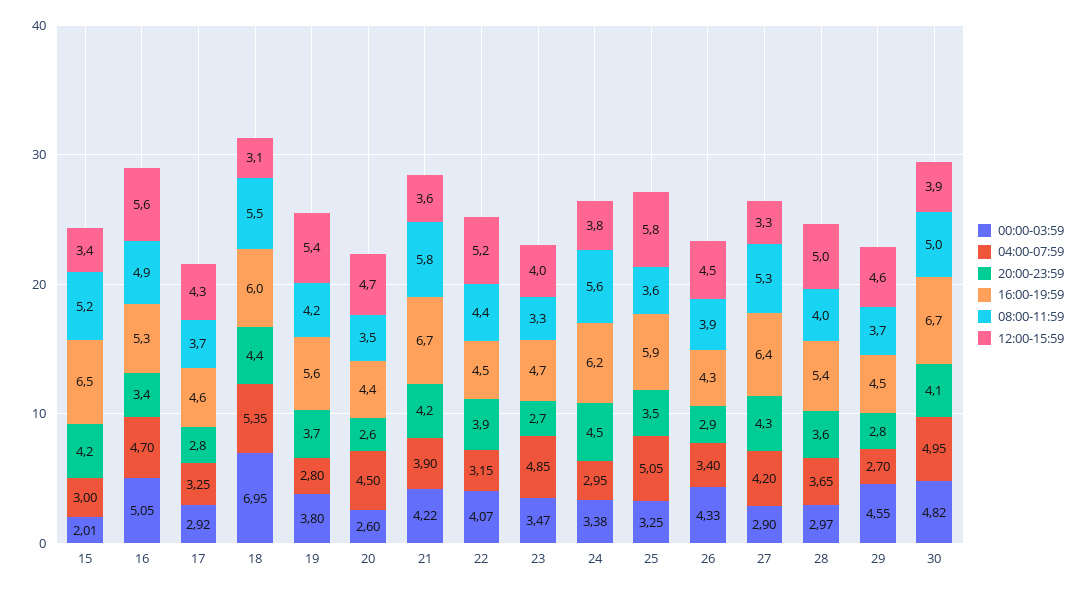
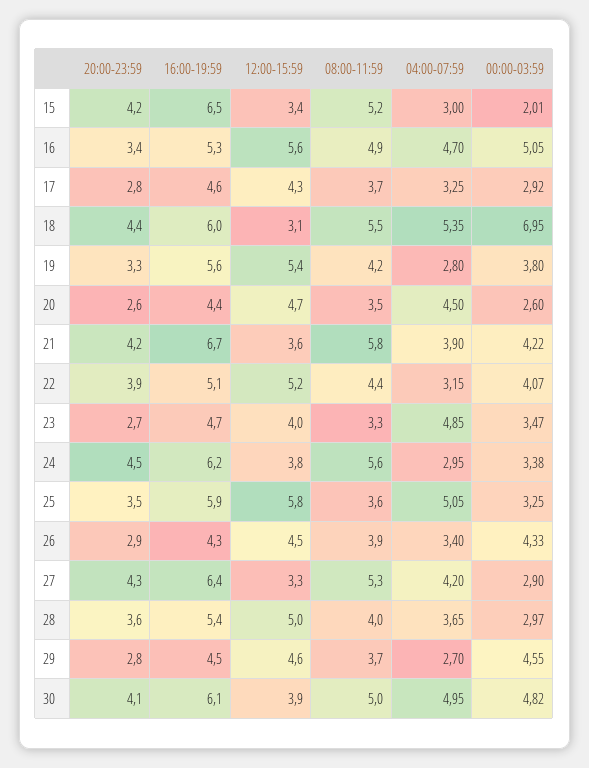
20:00-23:59, 19: 3.7 -> 3.3
16:00-19:59, 22: 4.5 -> 5.1
16:00-19:59, 30: 6.7 -> 6.1

